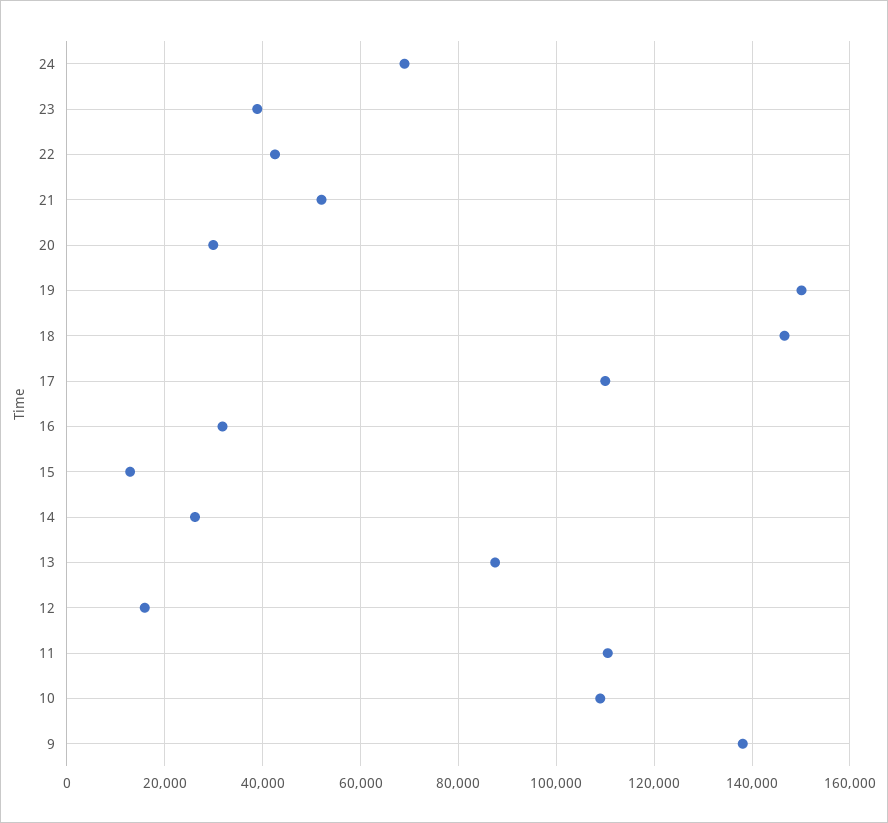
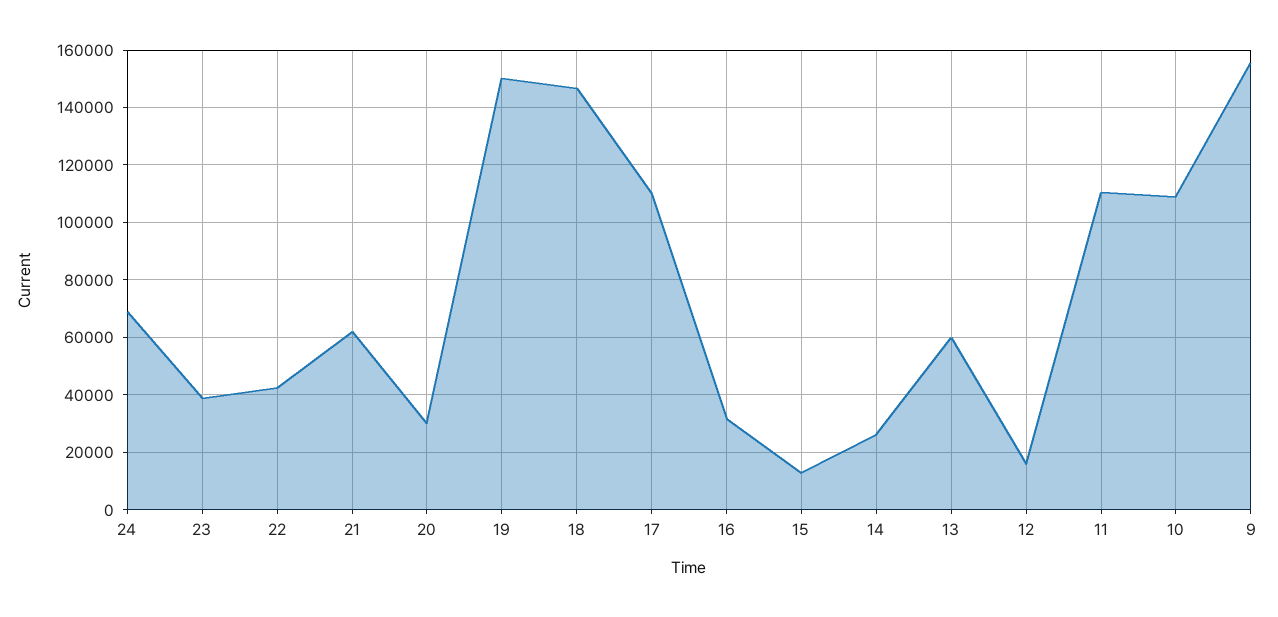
21: 52000 -> 62500
13: 88000 -> 60000
9: 138000 -> 155000

